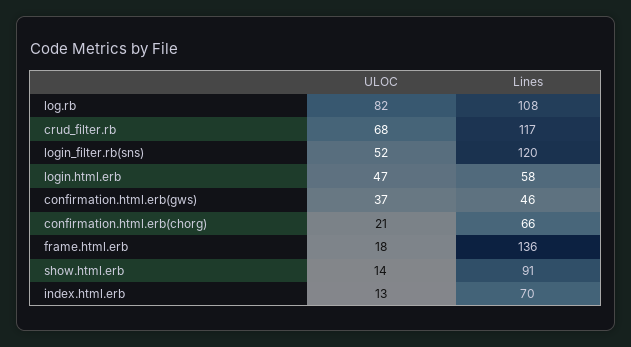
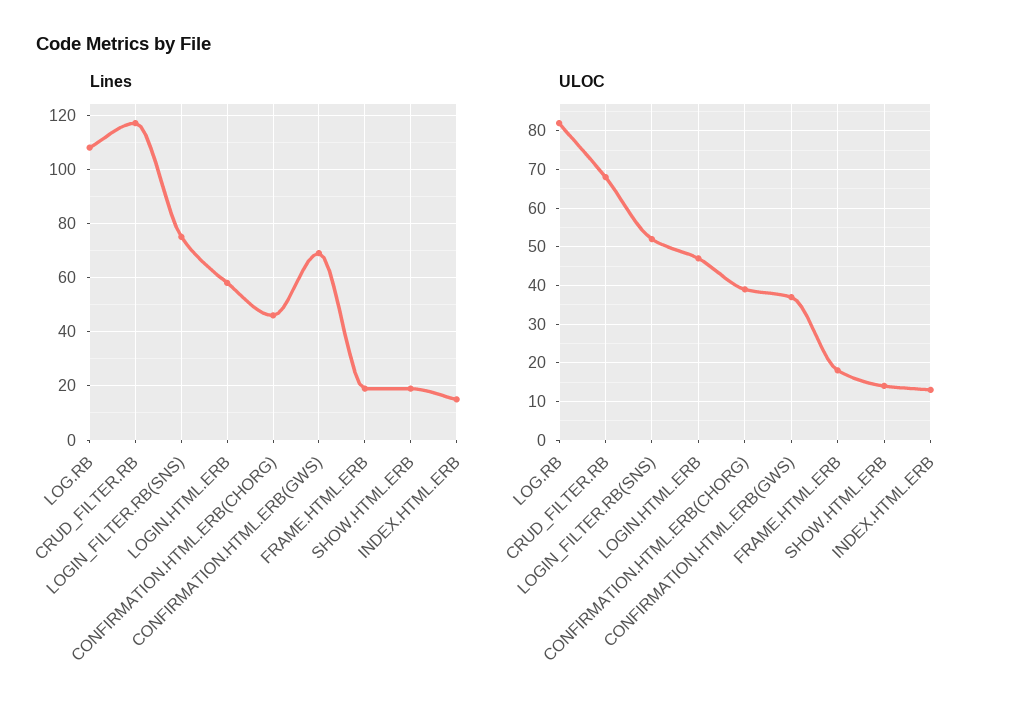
Lines, login_filter.rb(sns): 120 -> 75
Lines, confirmation.html.erb(gws): 46 -> 70
ULOC, confirmation.html.erb(chorg): 21 -> 40
Lines, confirmation.html.erb(chorg): 66 -> 45
Lines, frame.html.erb: 136 -> 20
Lines, show.html.erb: 91 -> 20
Lines, index.html.erb: 70 -> 15

